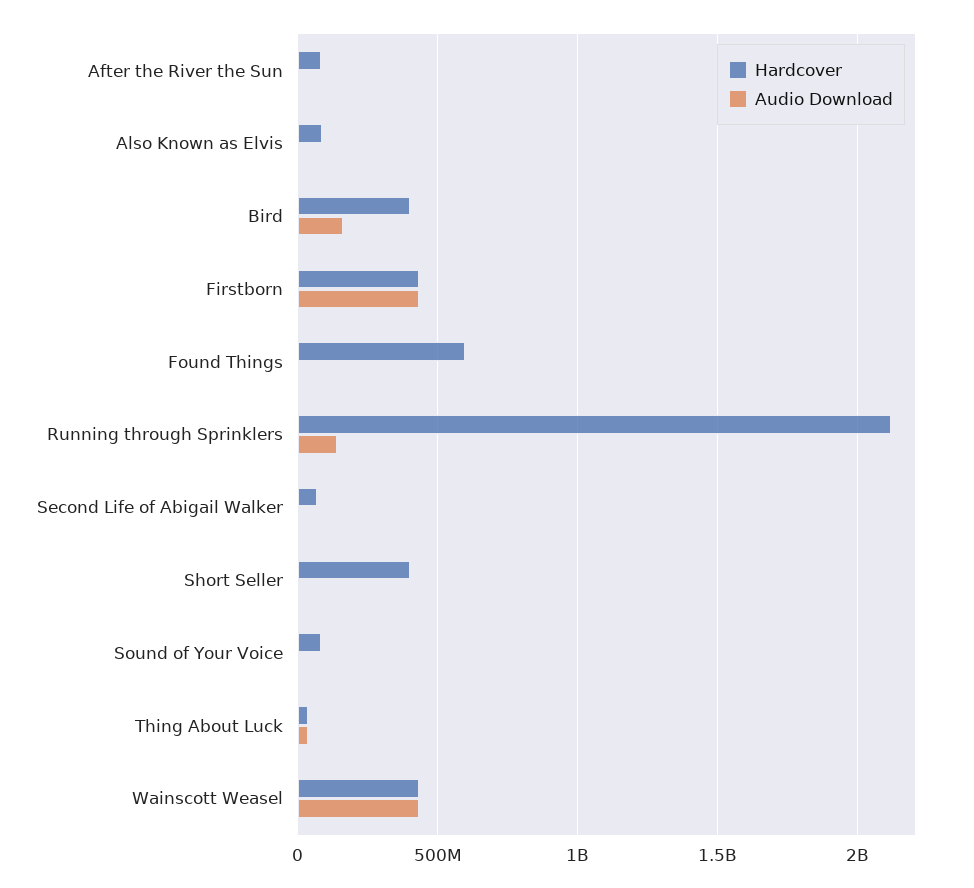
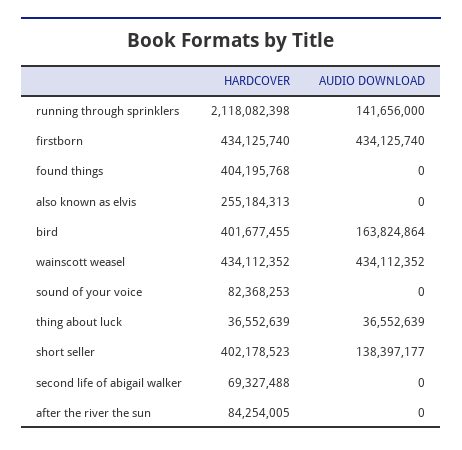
Hardcover, Also Known as Elvis: 100000000 -> 255184313
Hardcover, Found Things: 600000000 -> 404195768
Audio Download, Short Seller: 0 -> 138397177

